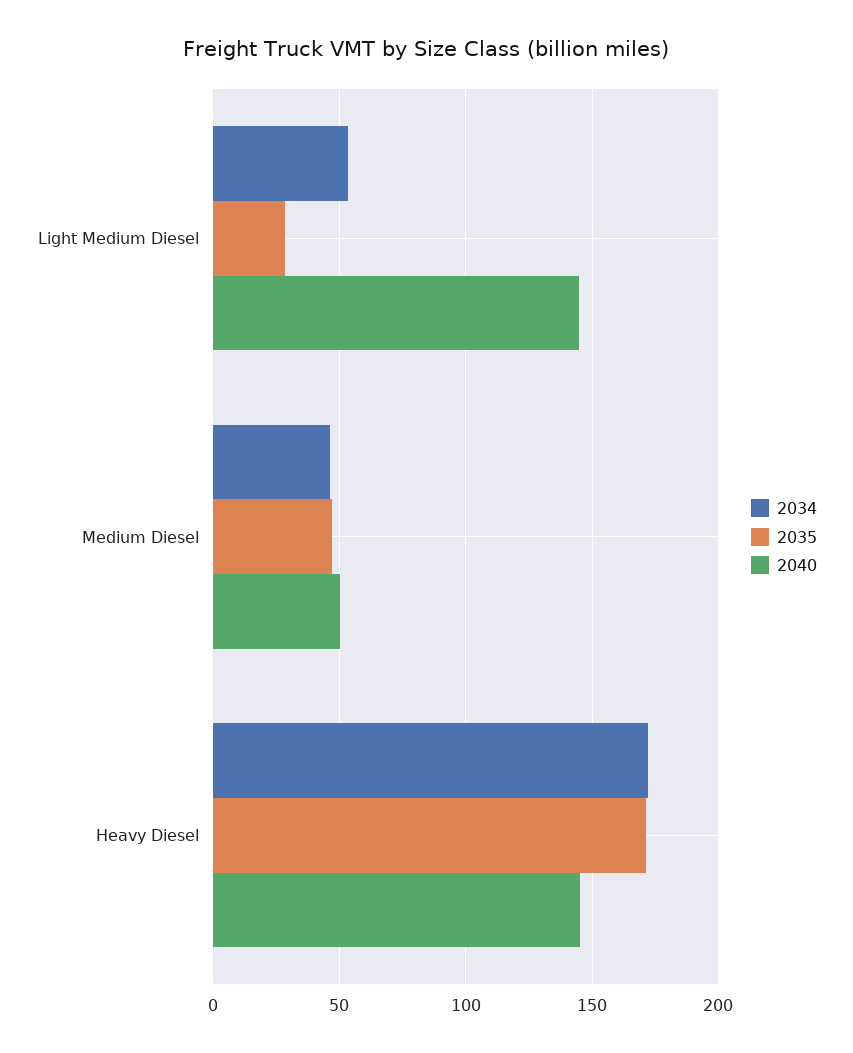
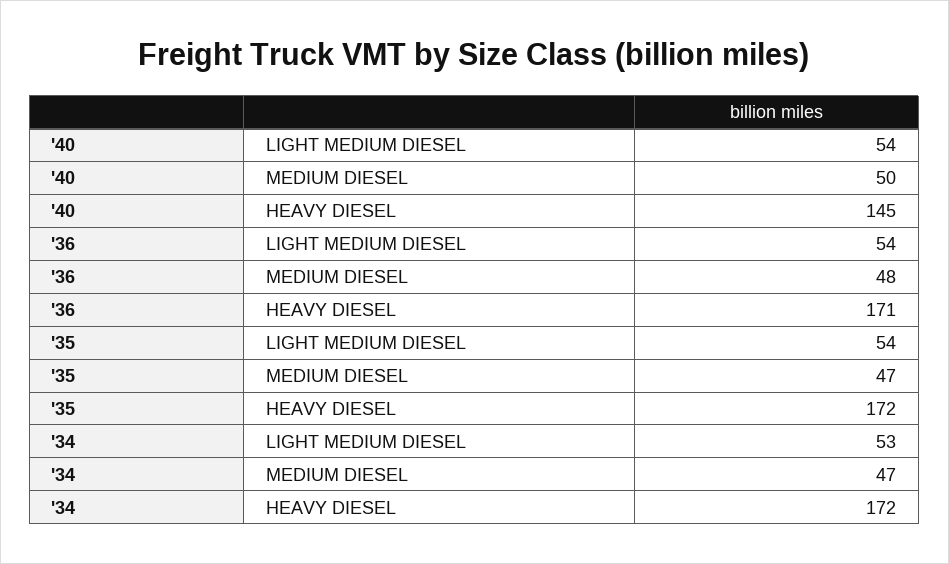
2035, Light Medium Diesel: 30 -> 54
2040, Light Medium Diesel: 145 -> 54
'36, Light Medium Diesel: none -> 54
'36, Medium Diesel: none -> 48
'36, Heavy Diesel: none -> 171

